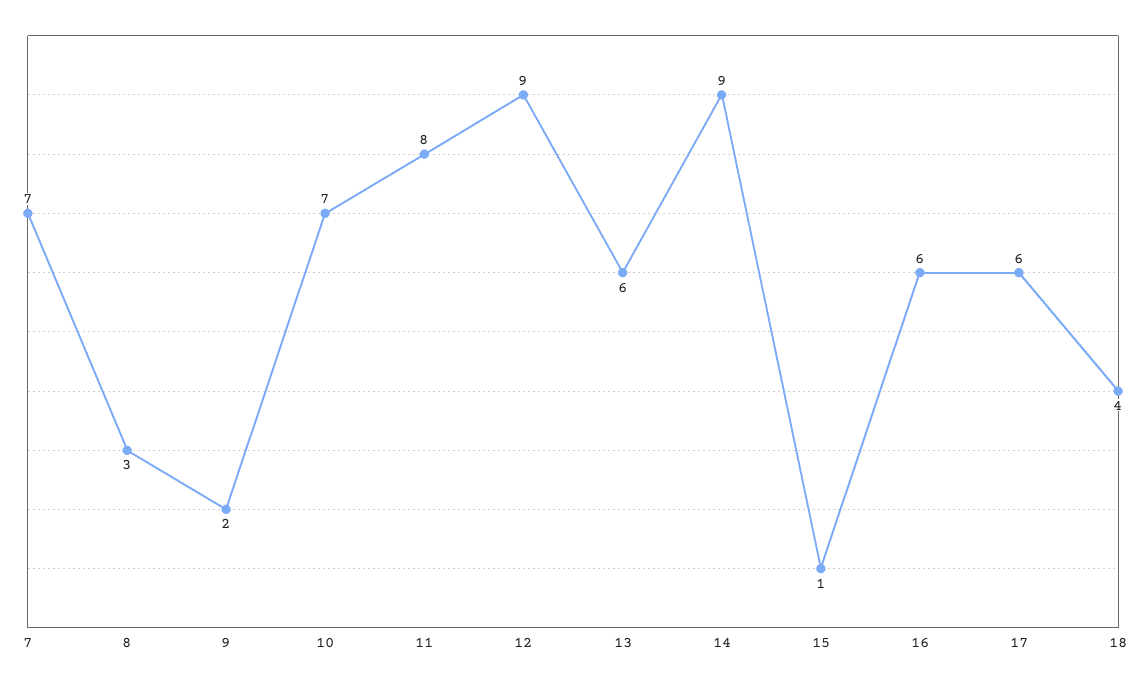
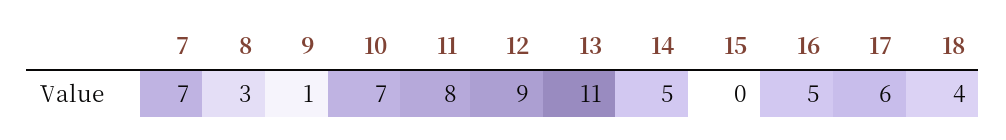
9: 2 -> 1
13: 6 -> 11
14: 9 -> 5
15: 1 -> 0
16: 6 -> 5

